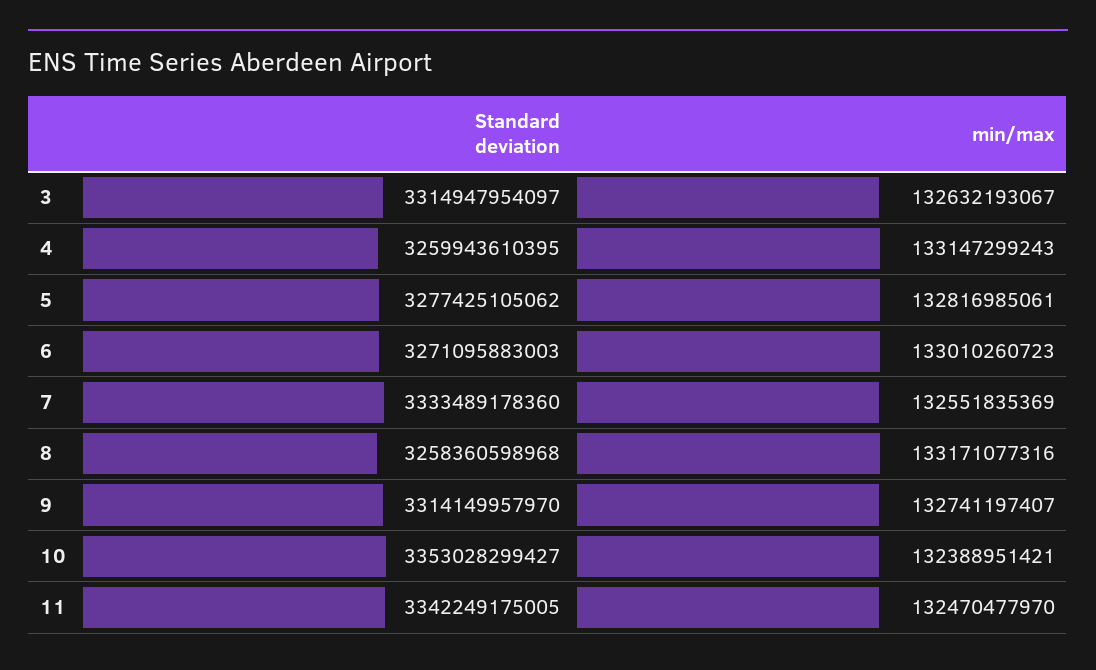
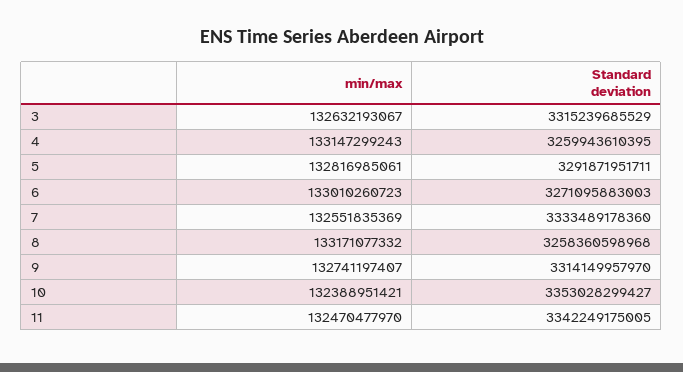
Standard deviation, 3: 3314947954097 -> 3315239685529
Standard deviation, 5: 3277425105062 -> 3291871951711
min/max, 8: 133171077316 -> 133171077332

